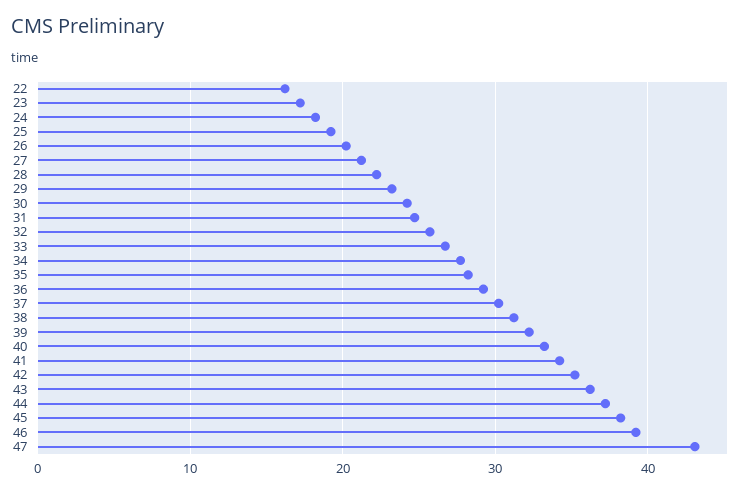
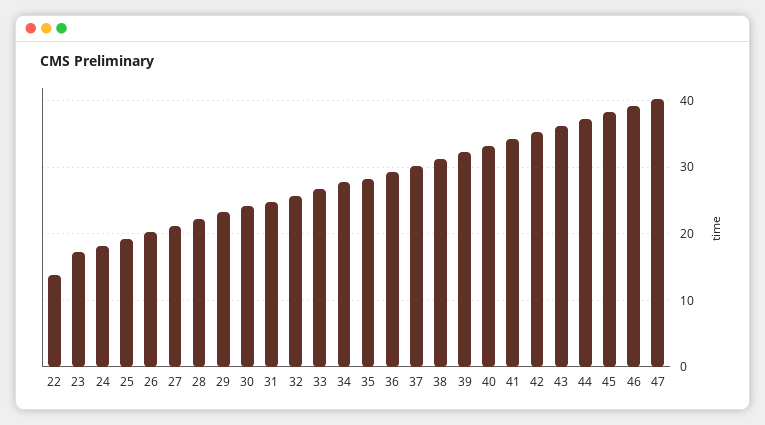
22: 16 -> 14
47: 43 -> 40

